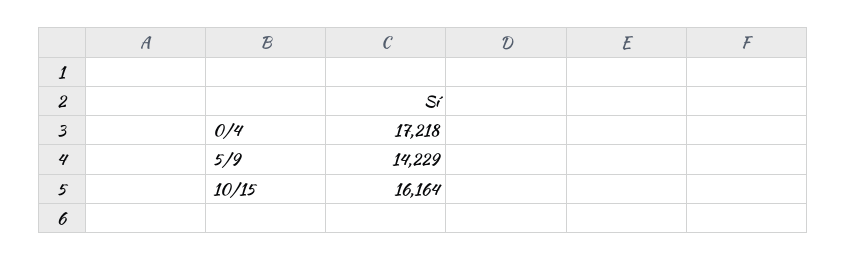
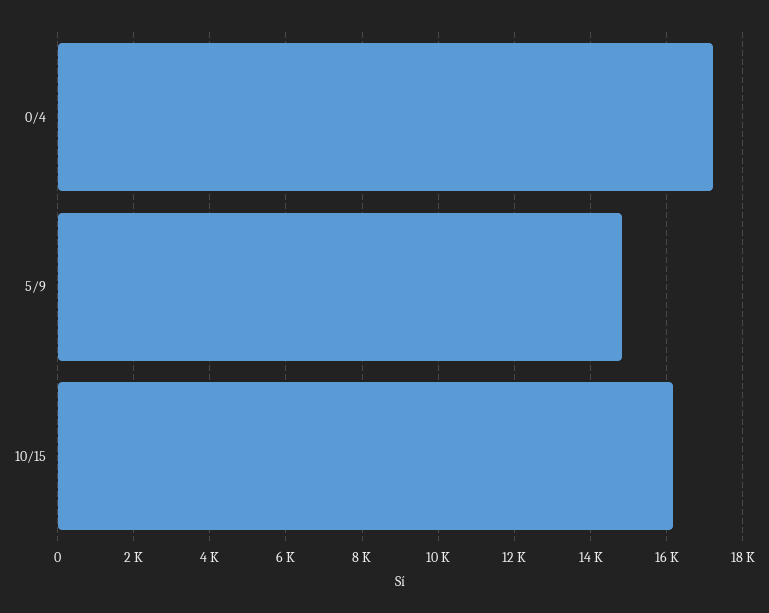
5/9: 14229 -> 14800

